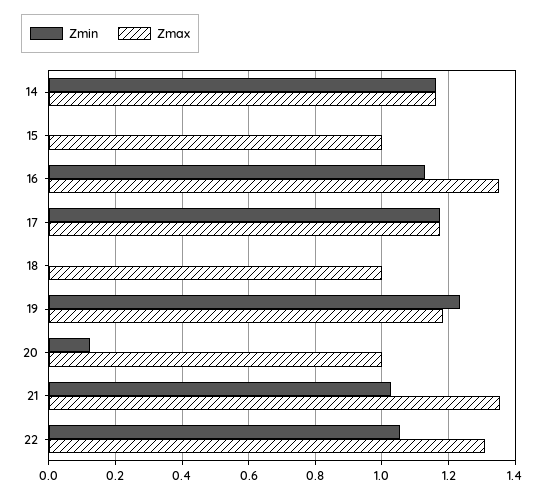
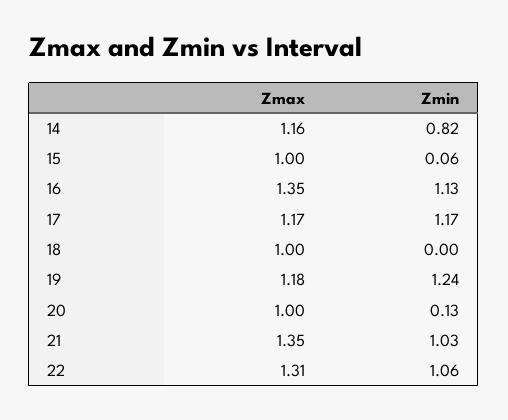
Zmin, 14: 1.16 -> 0.82
Zmin, 15: 0 -> 0.06

